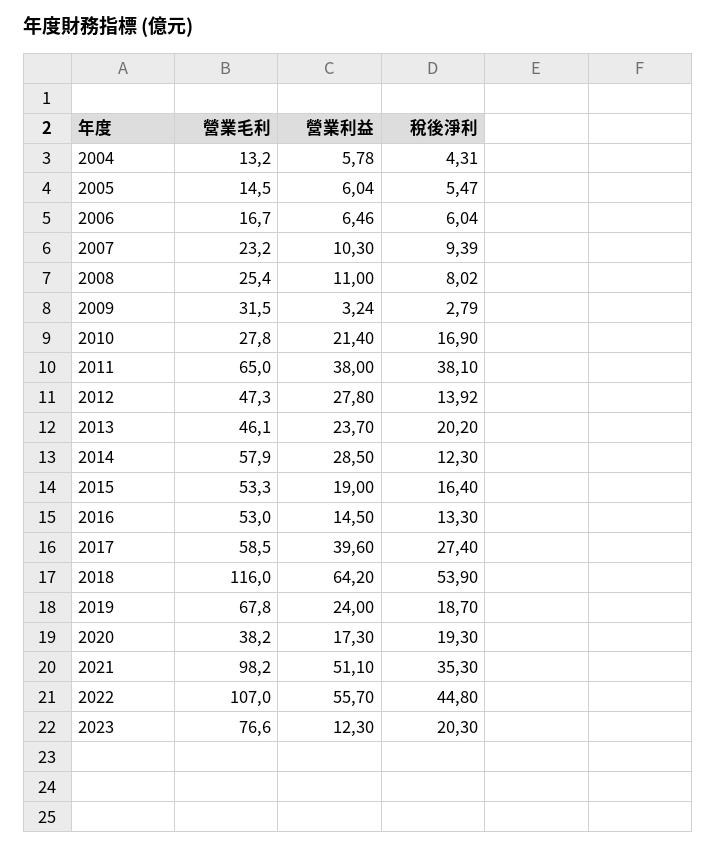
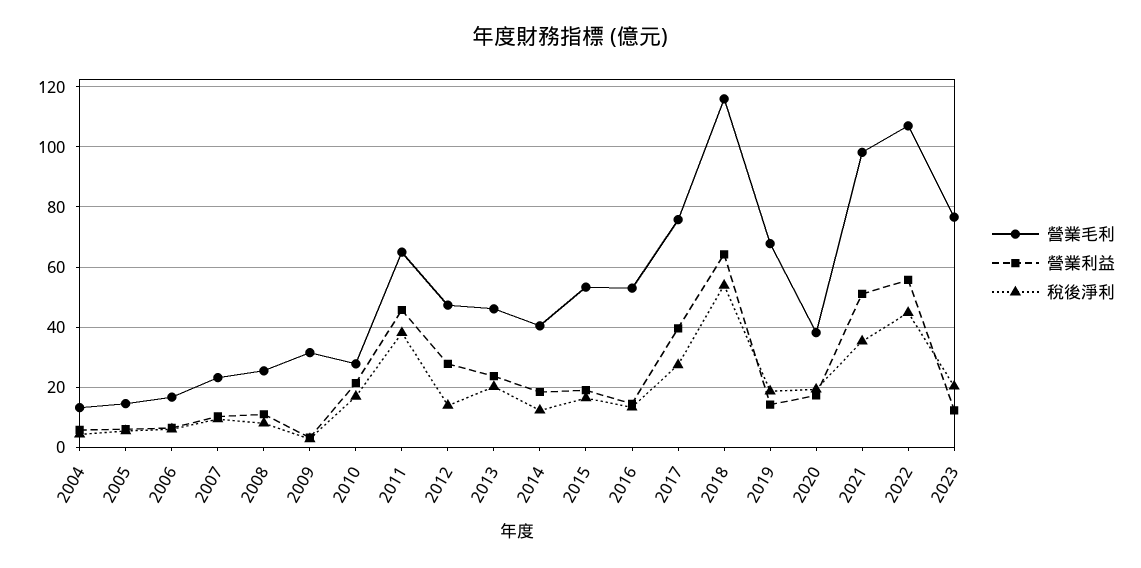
營業利益, 2011: 38 -> 46
營業毛利, 2014: 57.9 -> 40
營業利益, 2014: 28.5 -> 18
營業毛利, 2017: 58.5 -> 76
營業利益, 2019: 24 -> 14

